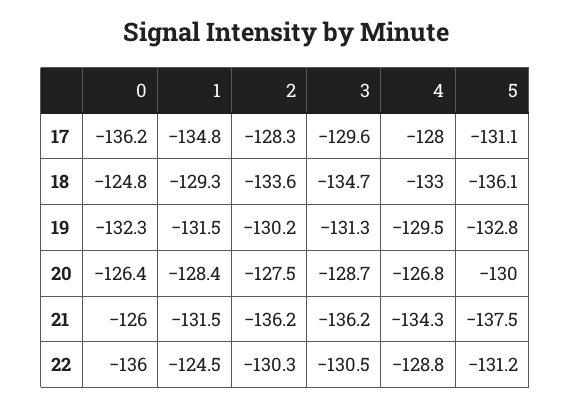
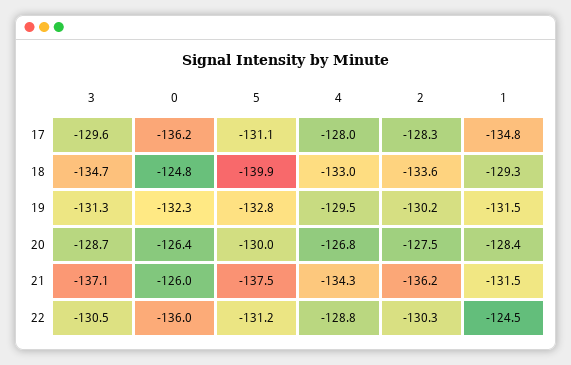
5, 18: -136.1 -> -139.9
3, 21: -136.2 -> -137.1

